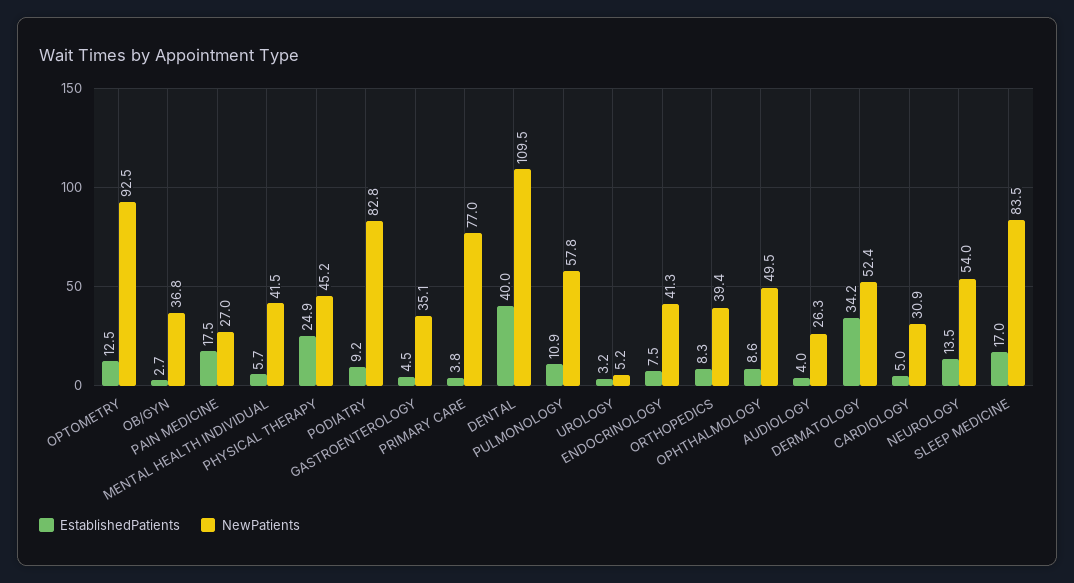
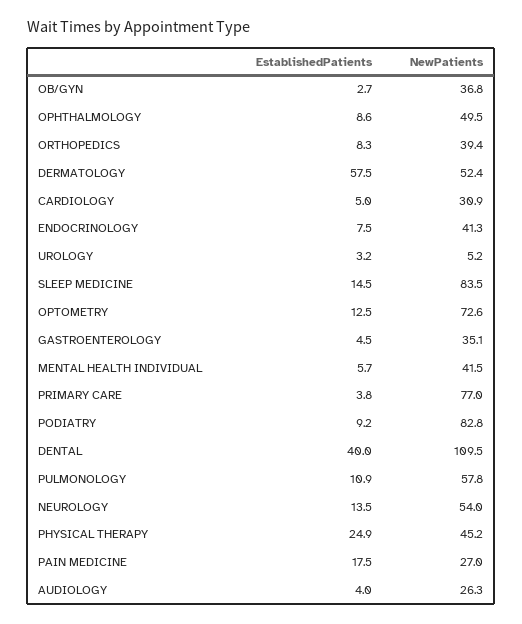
NewPatients, OPTOMETRY: 92.5 -> 72.6
EstablishedPatients, DERMATOLOGY: 34.2 -> 57.5
EstablishedPatients, SLEEP MEDICINE: 17 -> 14.5

